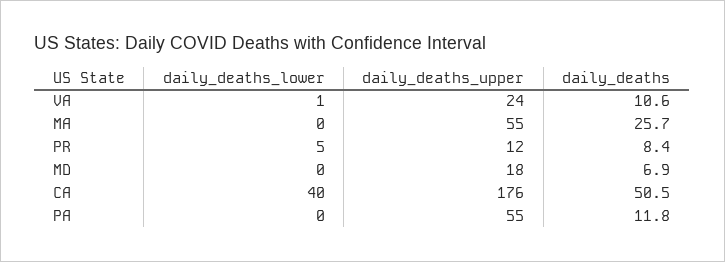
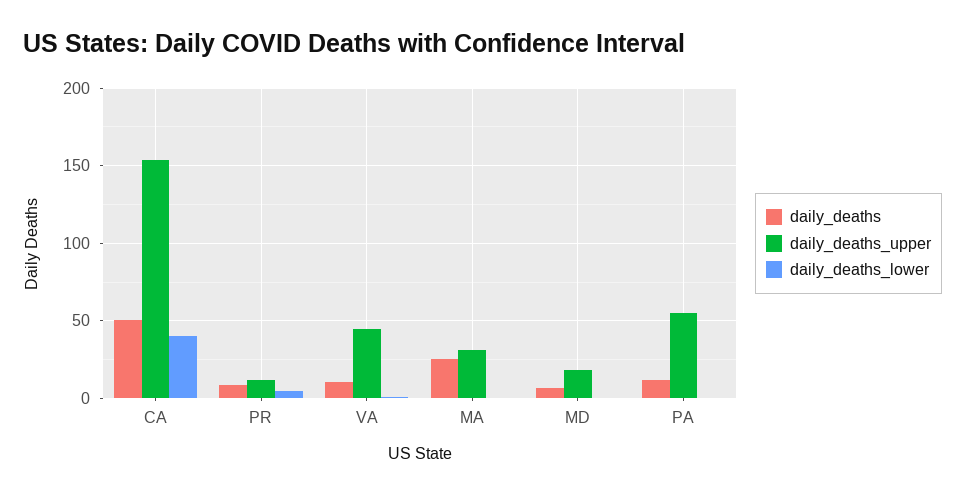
daily_deaths_upper, VA: 24 -> 45
daily_deaths_upper, MA: 55 -> 30
daily_deaths_upper, CA: 176 -> 155

